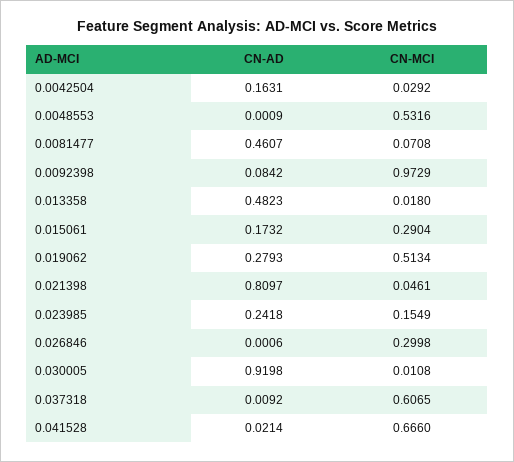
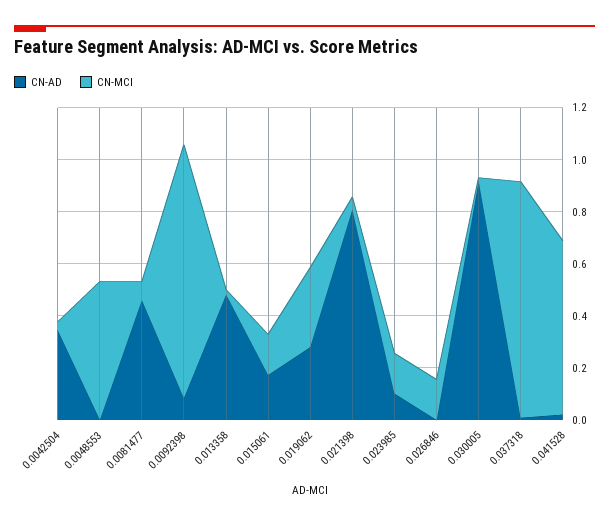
CN-AD, 0.0042504: 0.1631 -> 0.35
CN-MCI, 0.015061: 0.2904 -> 0.15
CN-MCI, 0.019062: 0.5134 -> 0.3
CN-AD, 0.023985: 0.2418 -> 0.1
CN-MCI, 0.026846: 0.2998 -> 0.15
CN-MCI, 0.037318: 0.6065 -> 0.9

